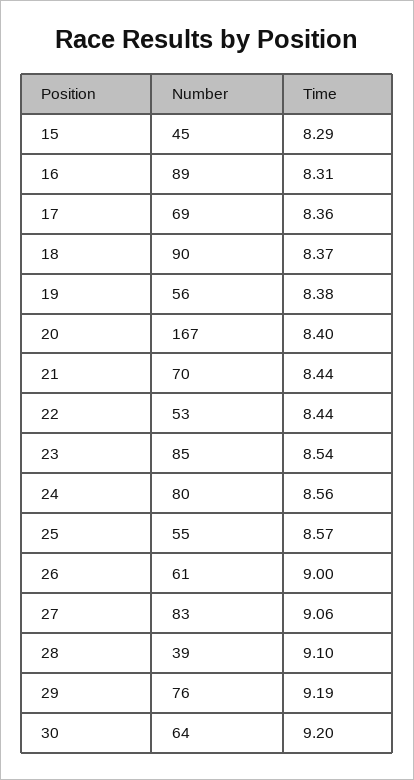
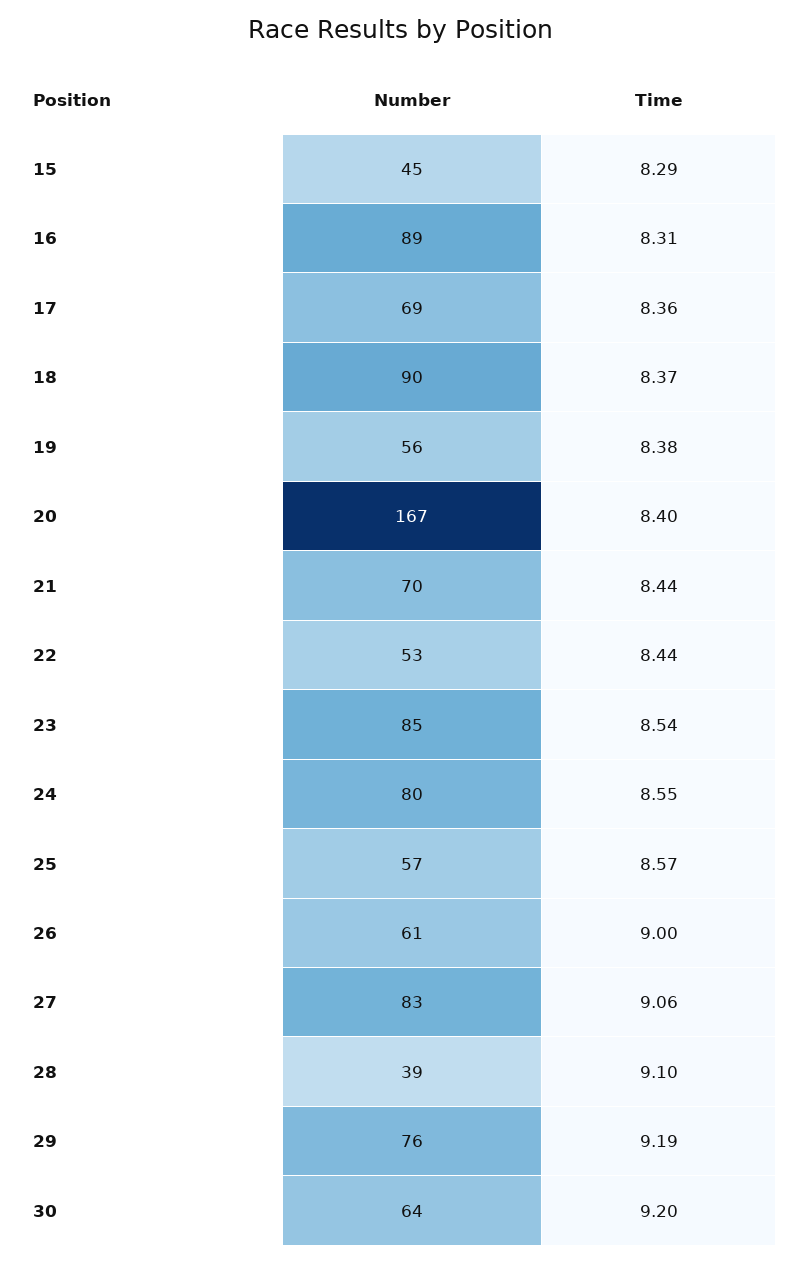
Time, 24: 8.56 -> 8.55
Number, 25: 55 -> 57

